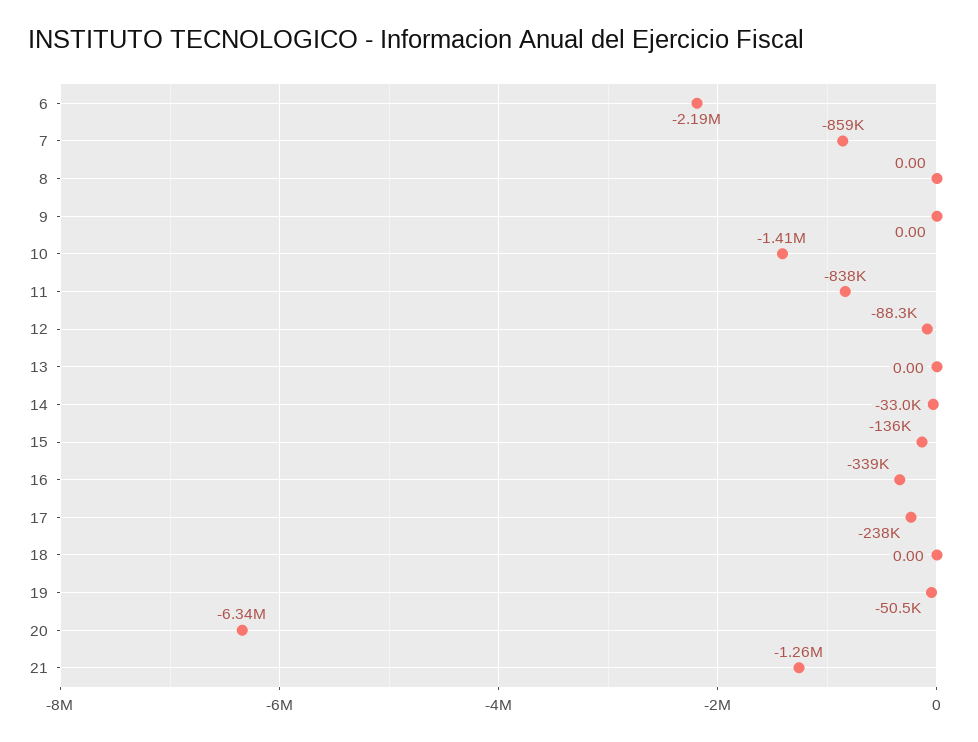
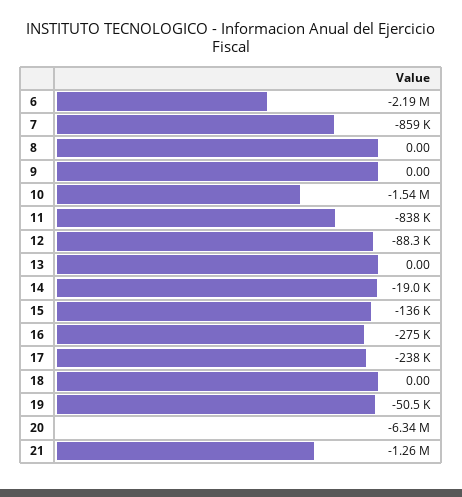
10: -1410000 -> -1540000
14: -33000 -> -19000
16: -339000 -> -275000

